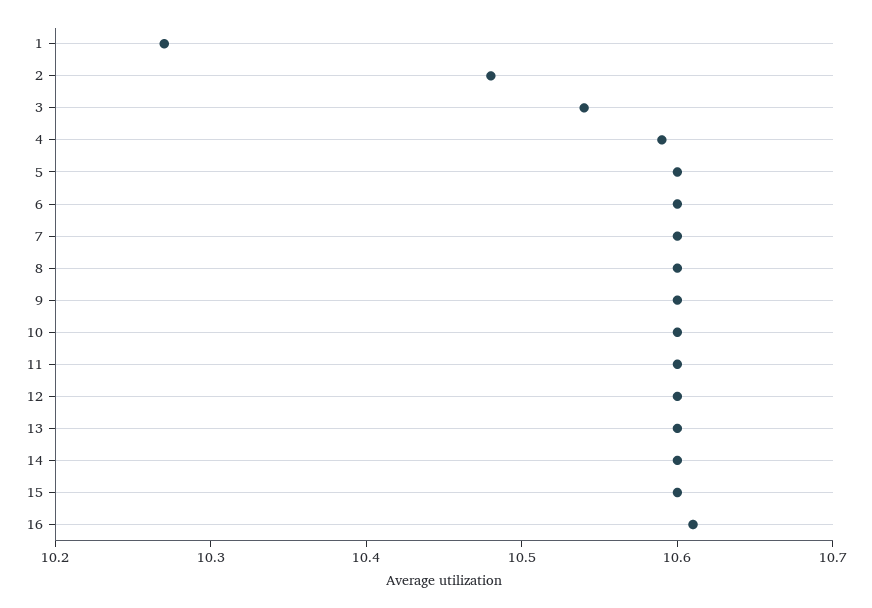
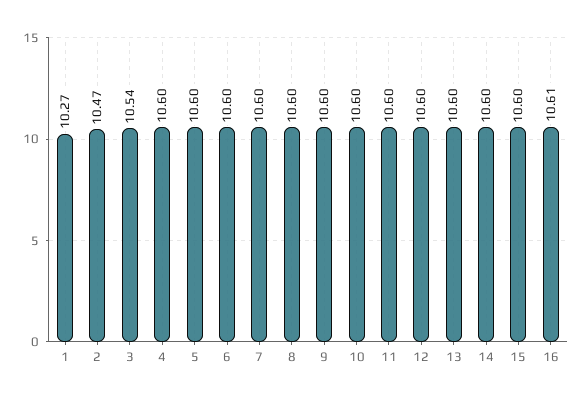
2: 10.48 -> 10.47
4: 10.59 -> 10.6

